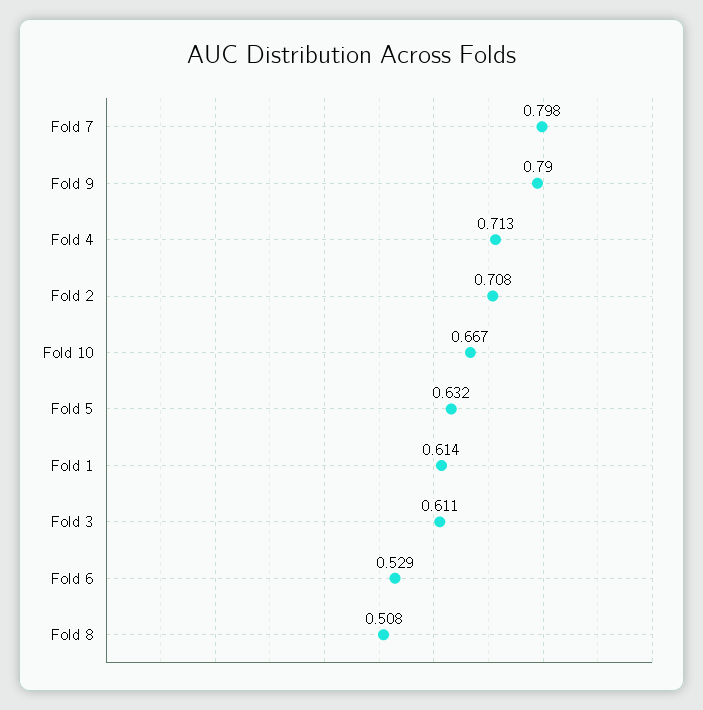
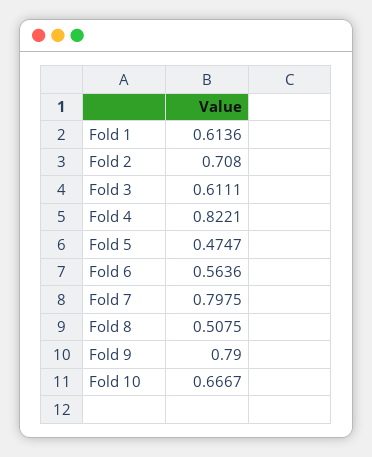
Fold 4: 0.713 -> 0.8221
Fold 5: 0.632 -> 0.4747
Fold 6: 0.529 -> 0.5636

